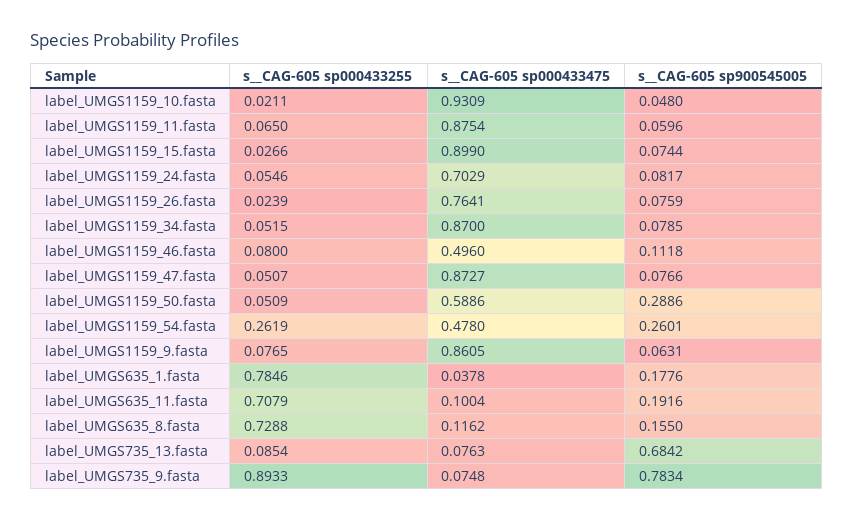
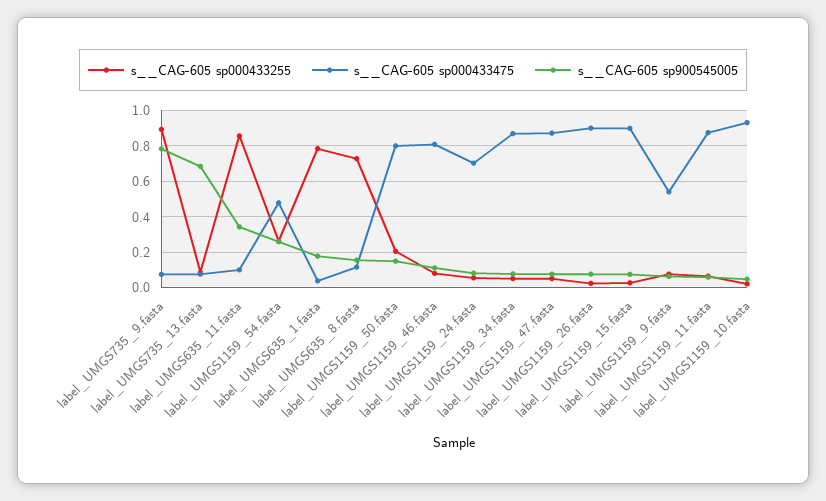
s__CAG-605 sp000433475, label_UMGS1159_26.fasta: 0.7641 -> 0.9
s__CAG-605 sp000433475, label_UMGS1159_46.fasta: 0.496 -> 0.8
s__CAG-605 sp000433255, label_UMGS1159_50.fasta: 0.0509 -> 0.2
s__CAG-605 sp000433475, label_UMGS1159_50.fasta: 0.5886 -> 0.8
s__CAG-605 sp900545005, label_UMGS1159_50.fasta: 0.2886 -> 0.15
s__CAG-605 sp000433475, label_UMGS1159_9.fasta: 0.8605 -> 0.55
s__CAG-605 sp000433255, label_UMGS635_11.fasta: 0.7079 -> 0.85
s__CAG-605 sp900545005, label_UMGS635_11.fasta: 0.1916 -> 0.35

